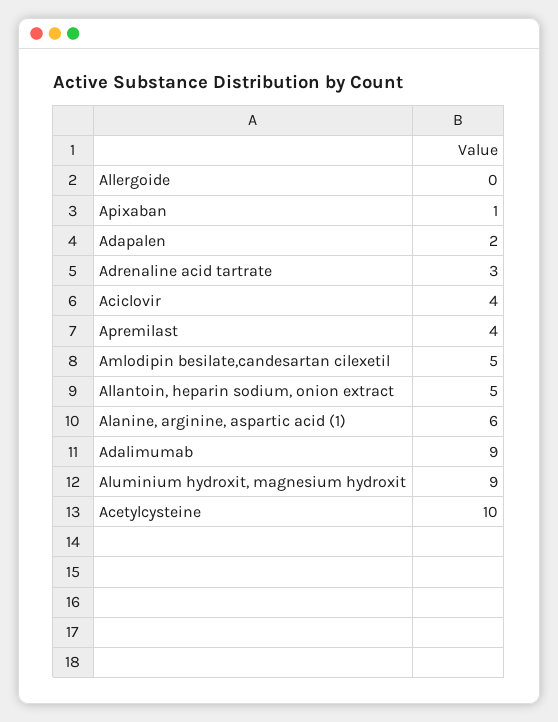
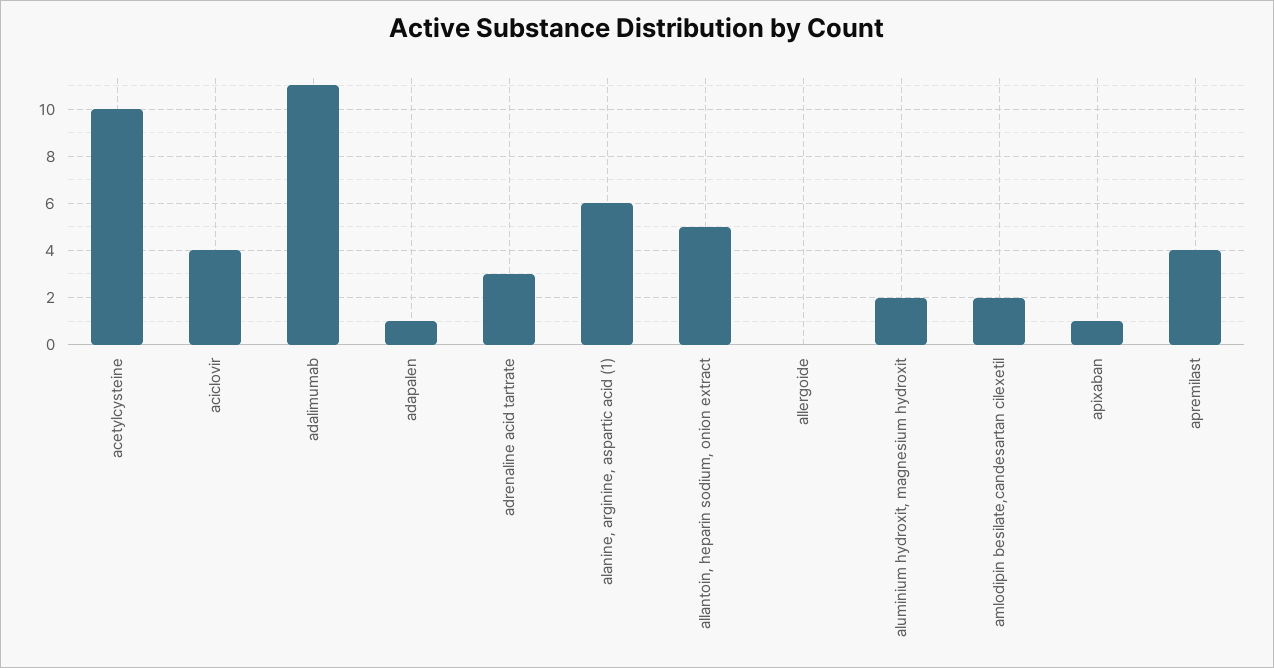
Adapalen: 2 -> 1
Amlodipin besilate,candesartan cilexetil: 5 -> 2
Adalimumab: 9 -> 11
Aluminium hydroxit, magnesium hydroxit: 9 -> 2

